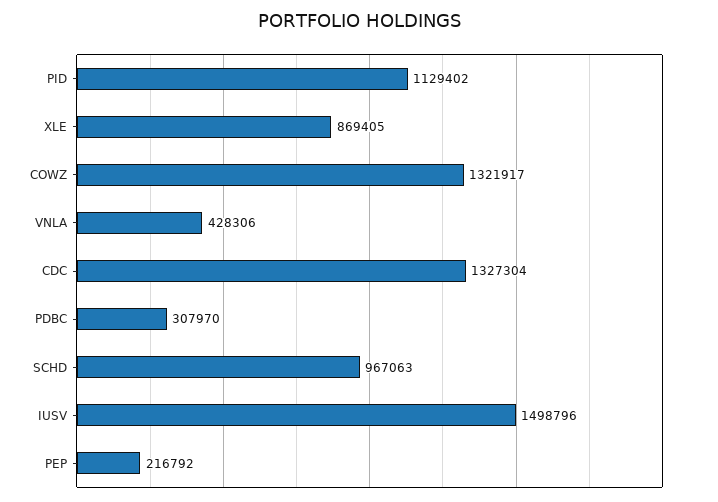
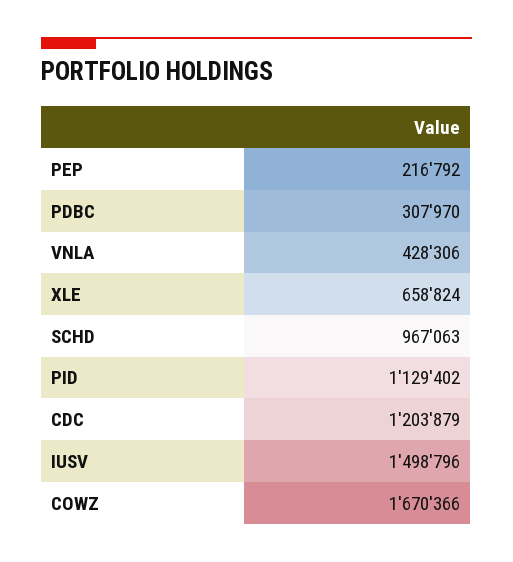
XLE: 869405 -> 658824
COWZ: 1321917 -> 1670366
CDC: 1327304 -> 1203879

